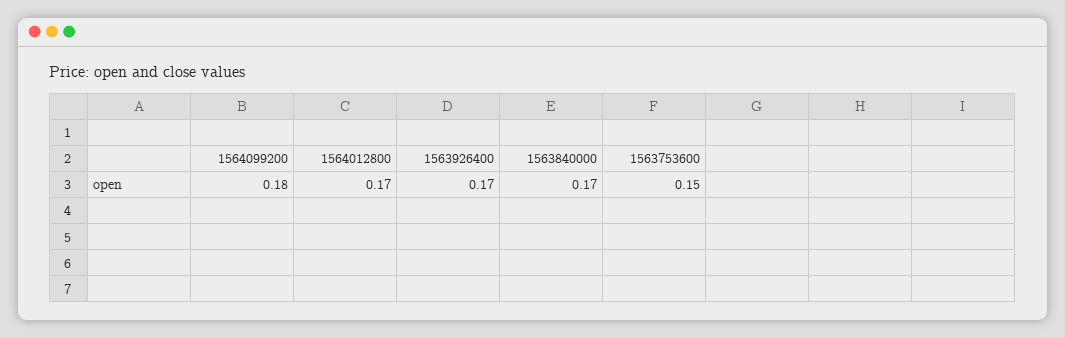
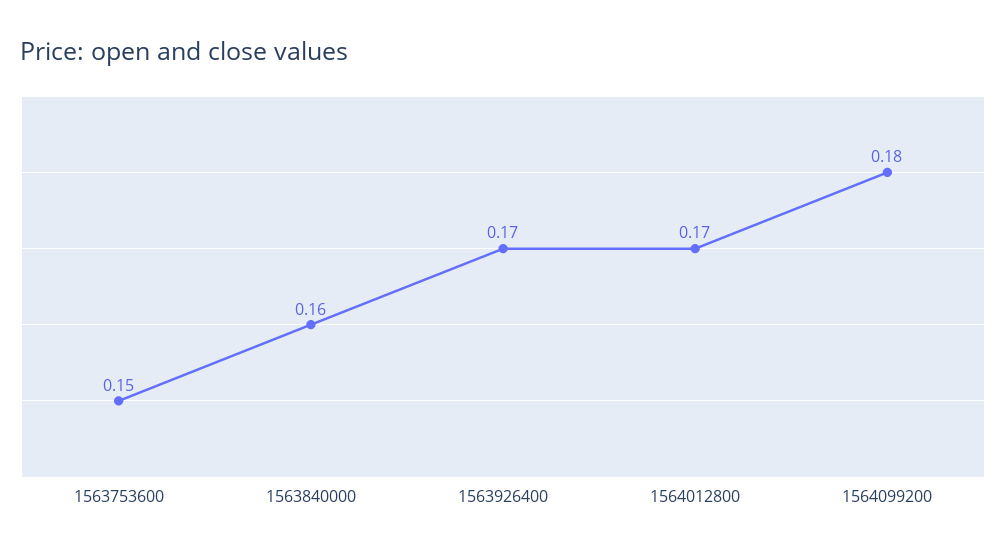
1563840000: 0.17 -> 0.16

